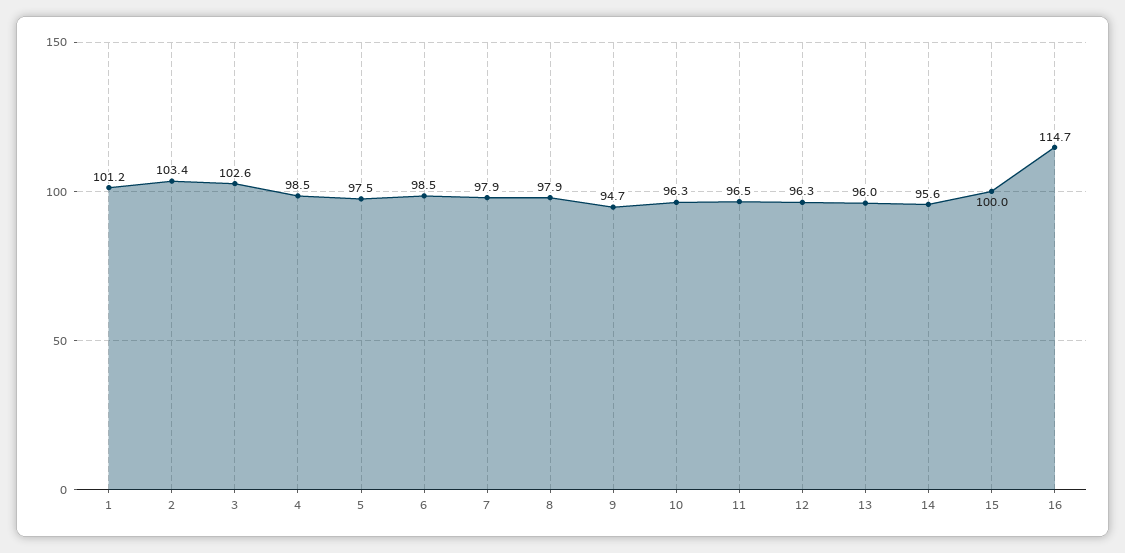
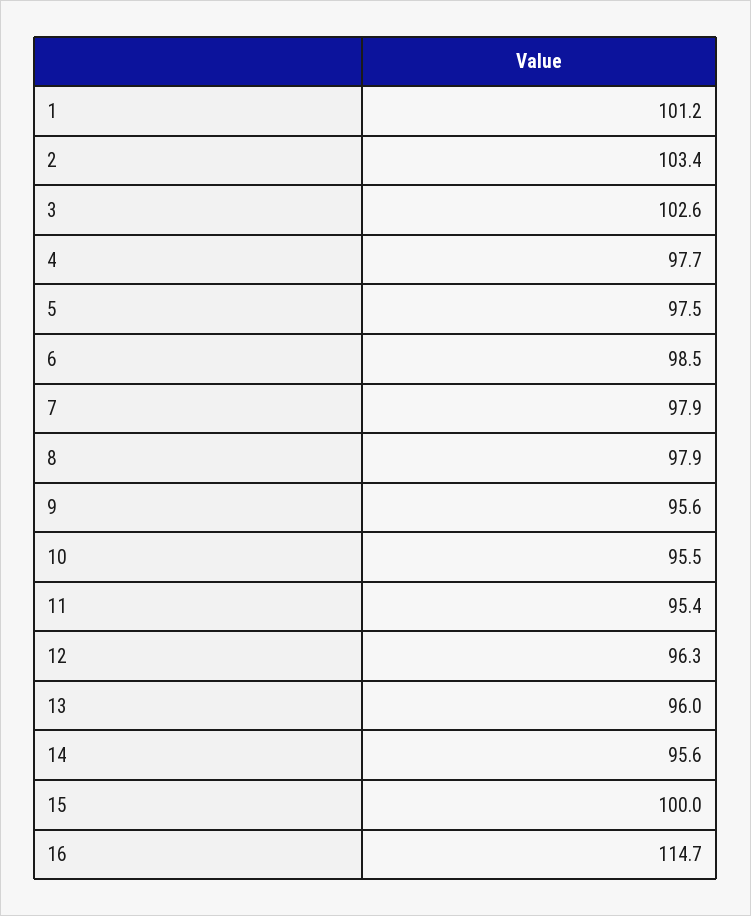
4: 98.5 -> 97.7
9: 94.7 -> 95.6
10: 96.3 -> 95.5
11: 96.5 -> 95.4

